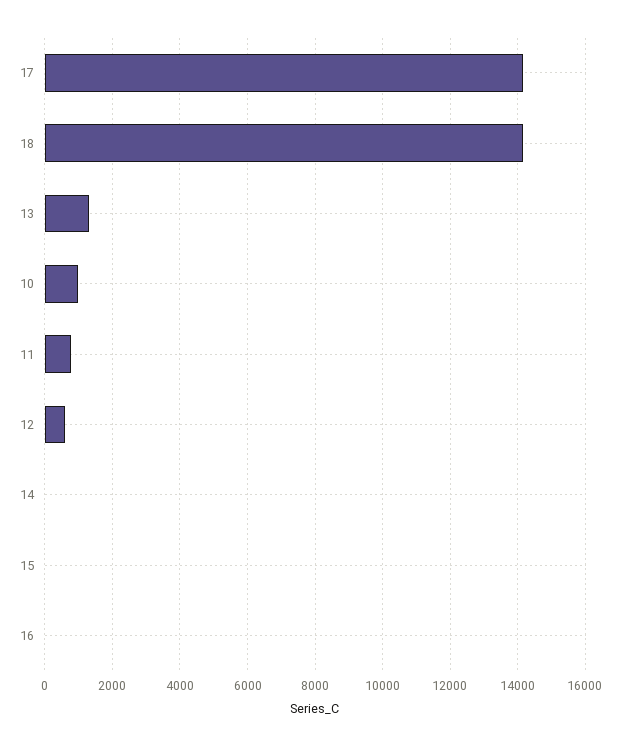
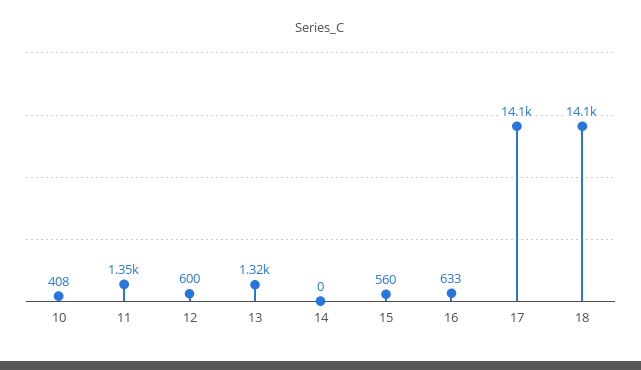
10: 1000 -> 408
11: 800 -> 1350
15: 0 -> 560
16: 0 -> 633

